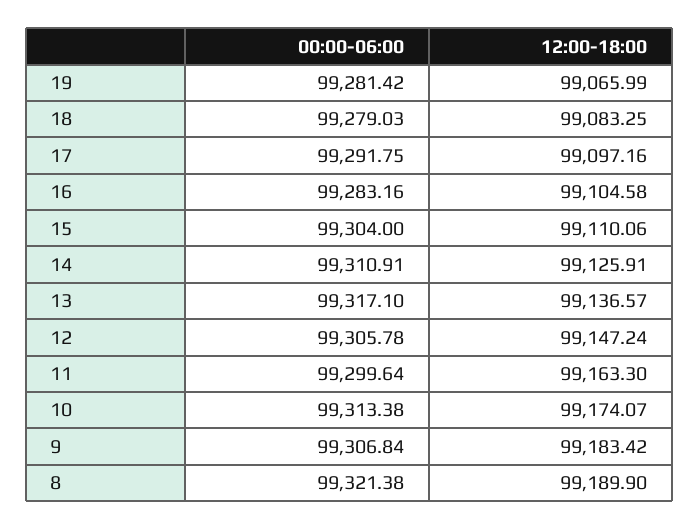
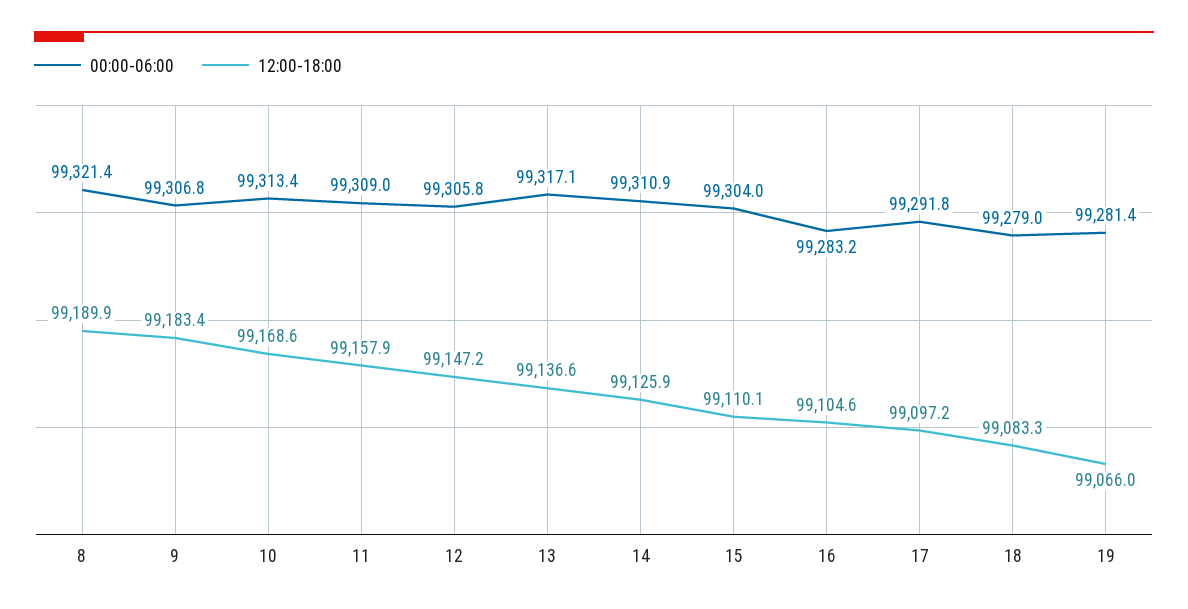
00:00-06:00, 11: 99299.64 -> 99309
12:00-18:00, 11: 99163.3 -> 99157.9
12:00-18:00, 10: 99174.07 -> 99168.6

